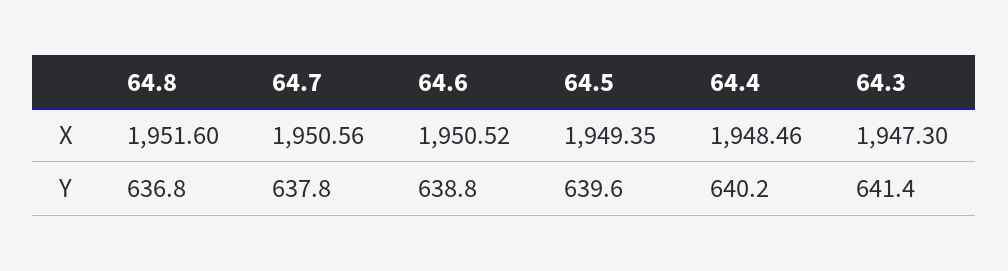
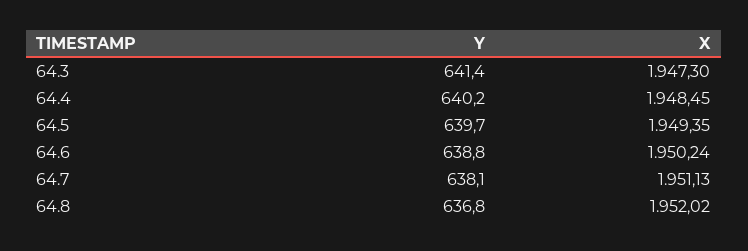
64.8, X: 1951.6 -> 1952.02
64.7, X: 1950.56 -> 1951.13
64.6, X: 1950.52 -> 1950.24
64.4, X: 1948.46 -> 1948.45
64.7, Y: 637.8 -> 638.1
64.5, Y: 639.6 -> 639.7

